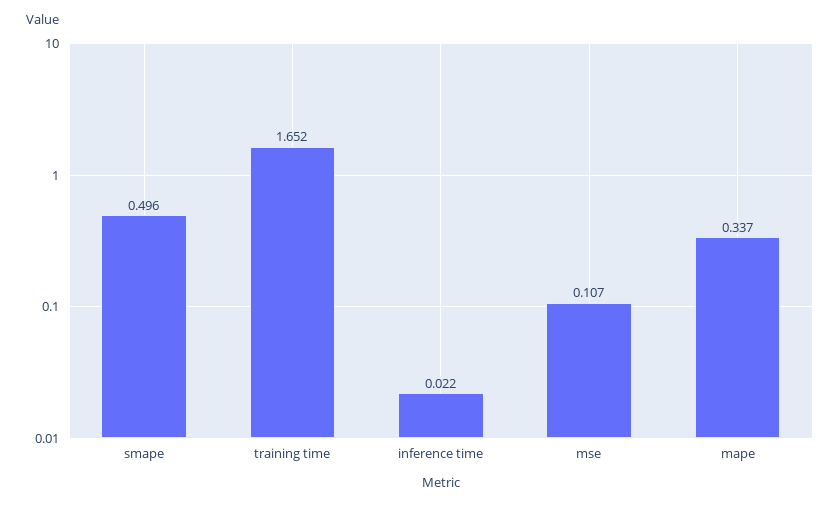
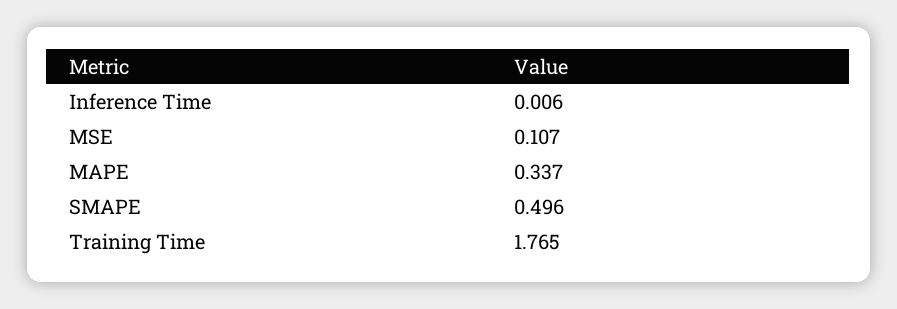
training time: 1.652 -> 1.765
inference time: 0.022 -> 0.006

